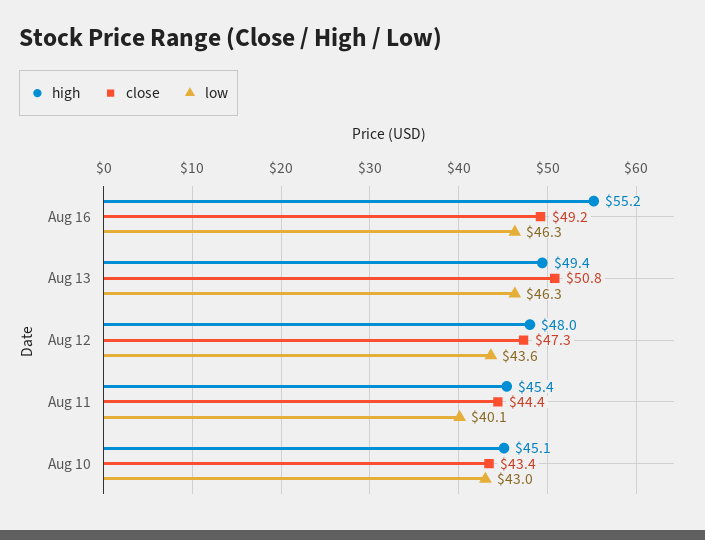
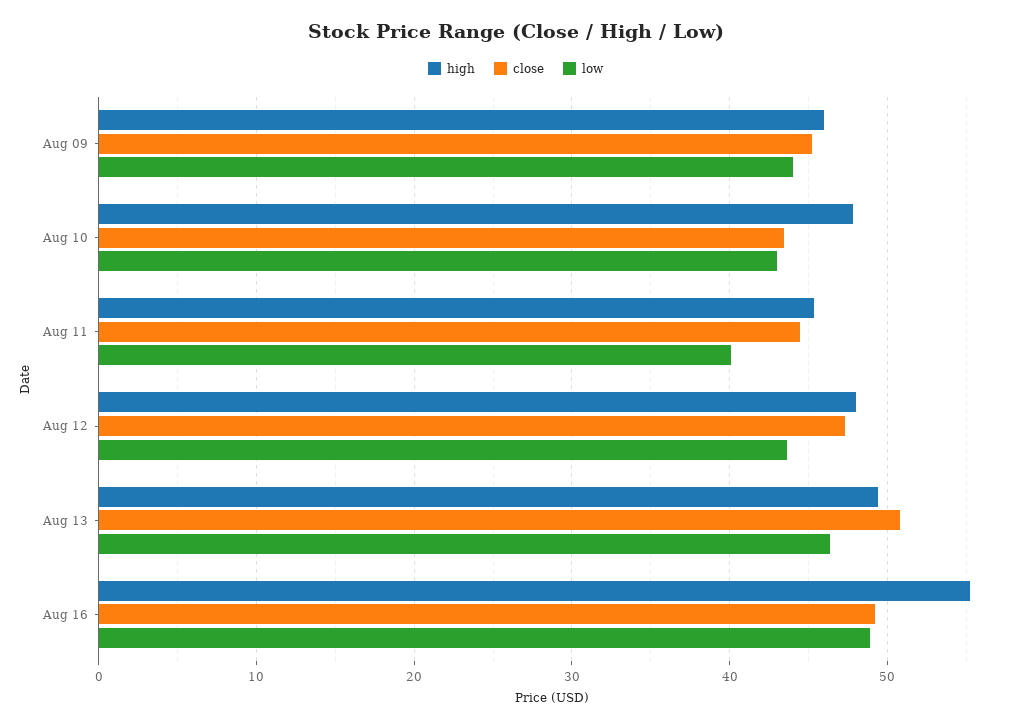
low, Aug 16: 46.3 -> 49
high, Aug 10: 45.1 -> 48
high, Aug 09: none -> 46
close, Aug 09: none -> 45
low, Aug 09: none -> 44

